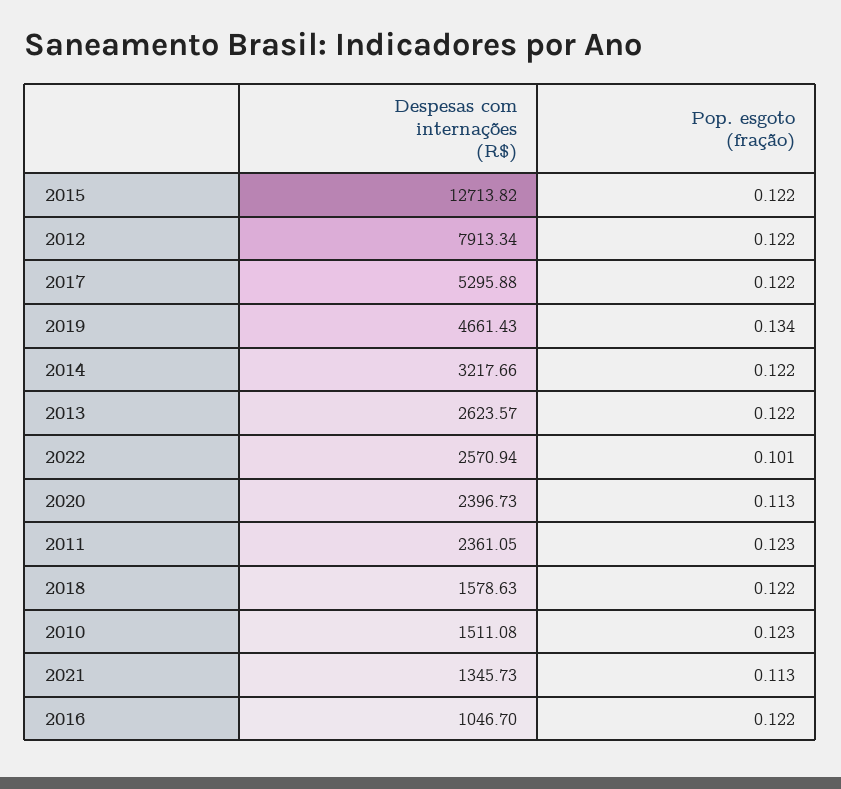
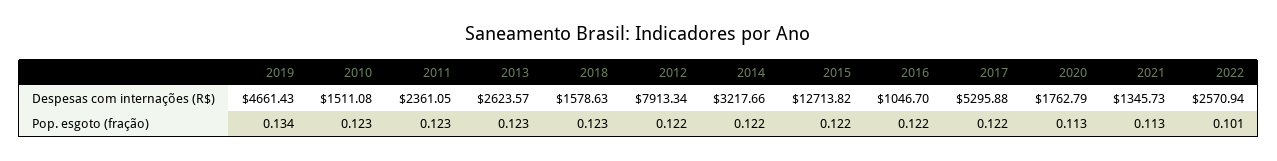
Pop. esgoto (fração), 2013: 0.122 -> 0.123
Despesas com internações (R$), 2020: 2396.73 -> 1762.79
Pop. esgoto (fração), 2018: 0.122 -> 0.123

